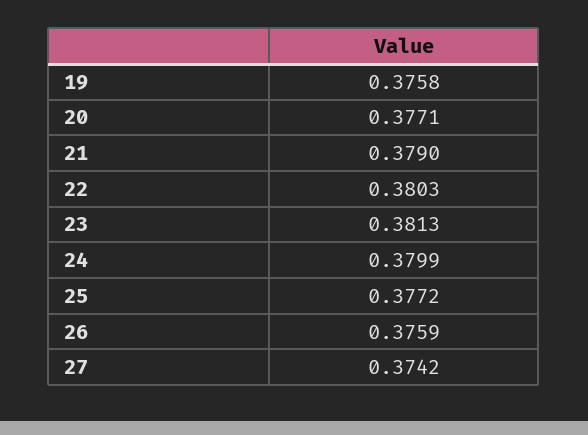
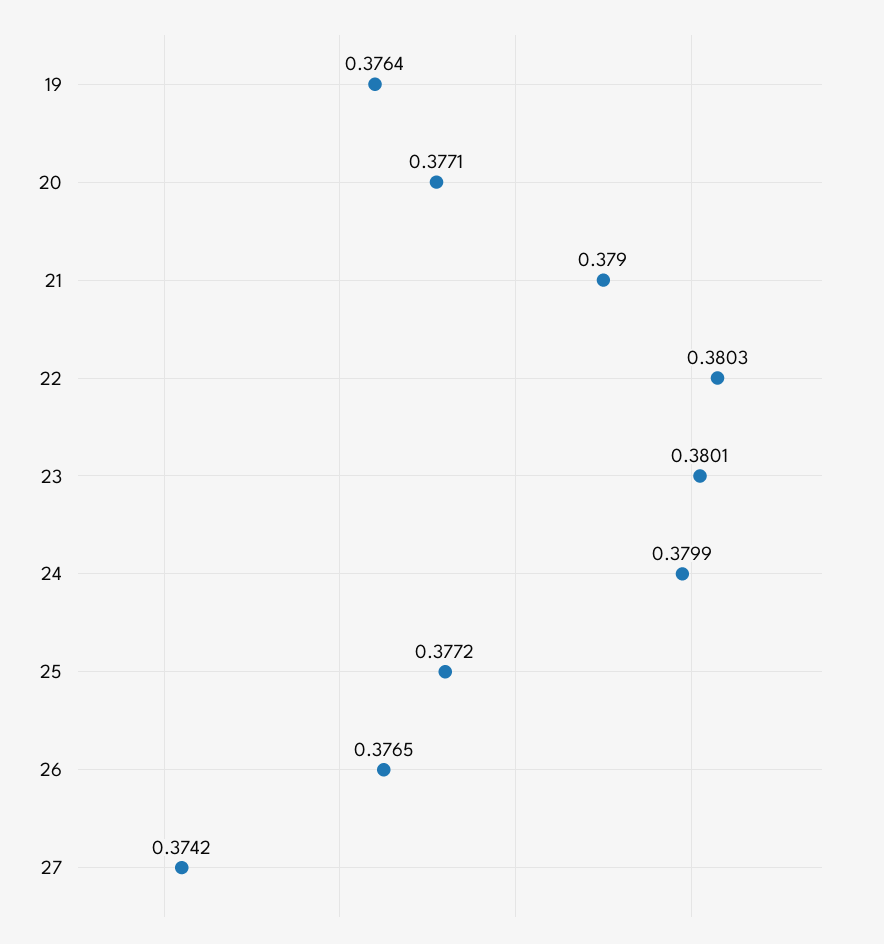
19: 0.3758 -> 0.3764
23: 0.3813 -> 0.3801
26: 0.3759 -> 0.3765

